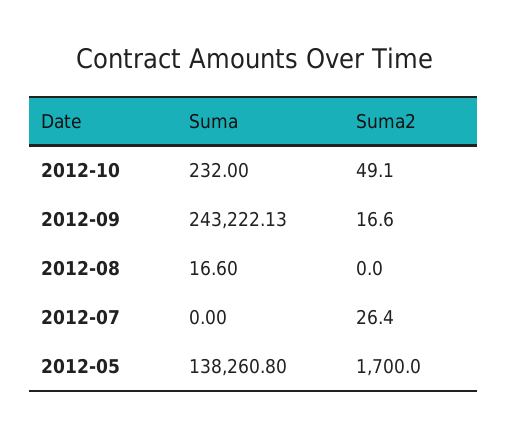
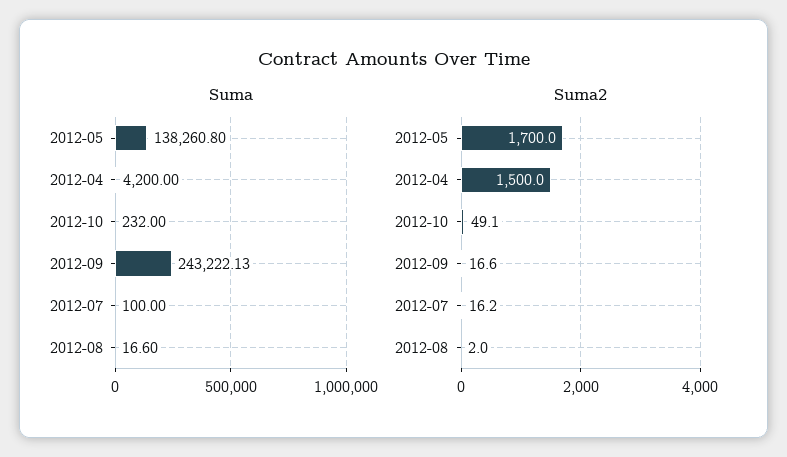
Suma2, 2012-08: 0 -> 2
Suma, 2012-07: 0 -> 100
Suma2, 2012-07: 26.4 -> 16.2
Suma, 2012-04: none -> 4200
Suma2, 2012-04: none -> 1500

